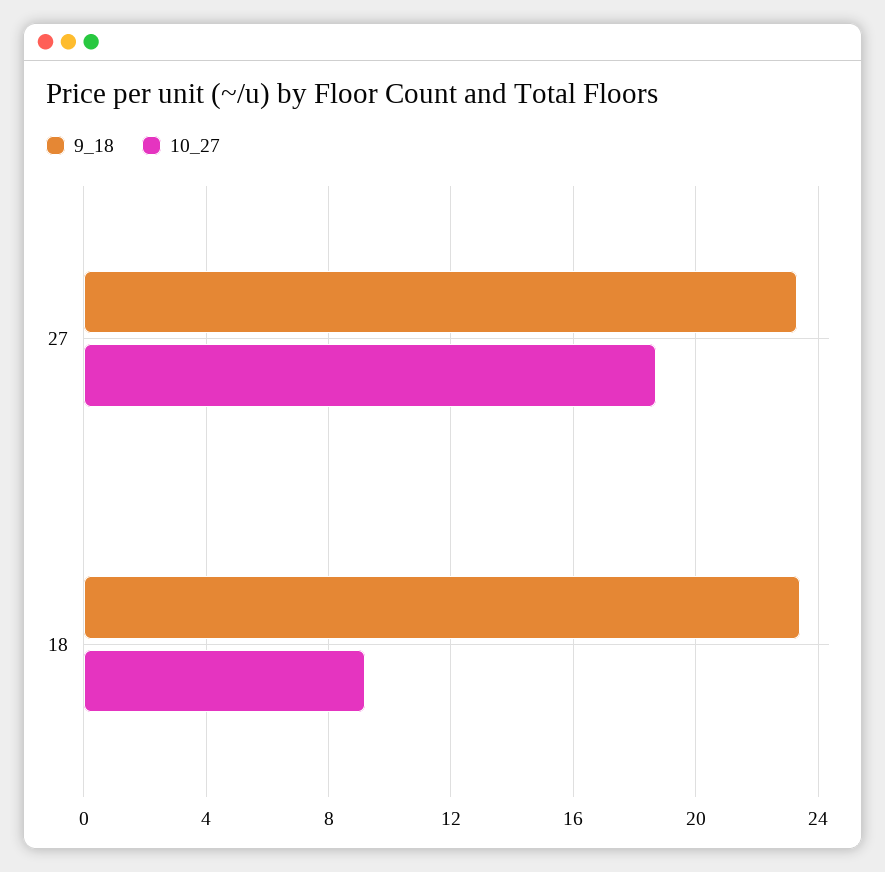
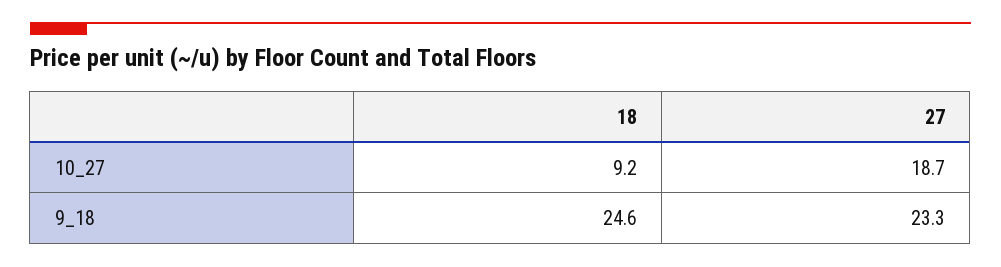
9_18, 18: 23.5 -> 24.6

